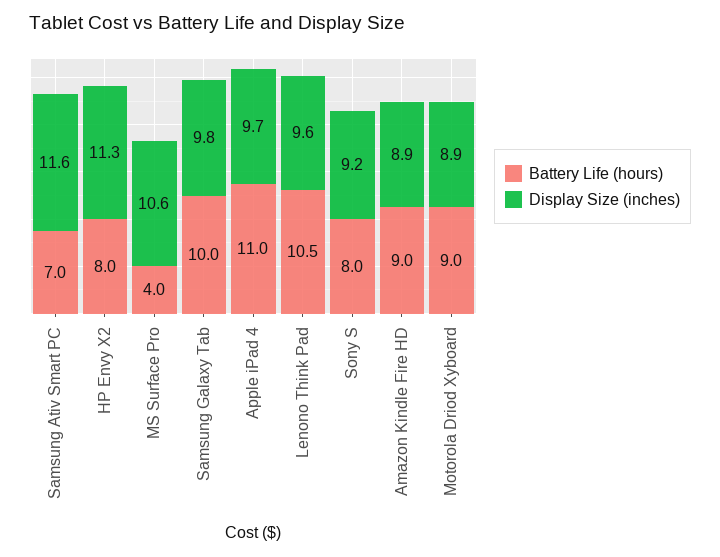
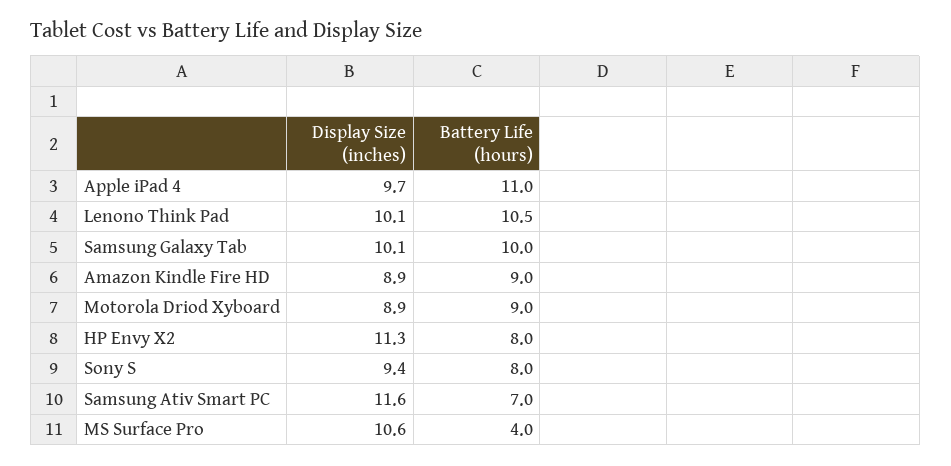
Display Size (inches), Samsung Galaxy Tab: 9.8 -> 10.1
Display Size (inches), Lenono Think Pad: 9.6 -> 10.1
Display Size (inches), Sony S: 9.2 -> 9.4

